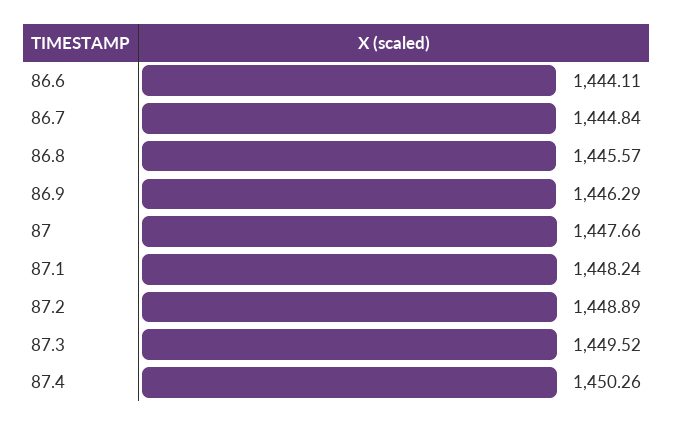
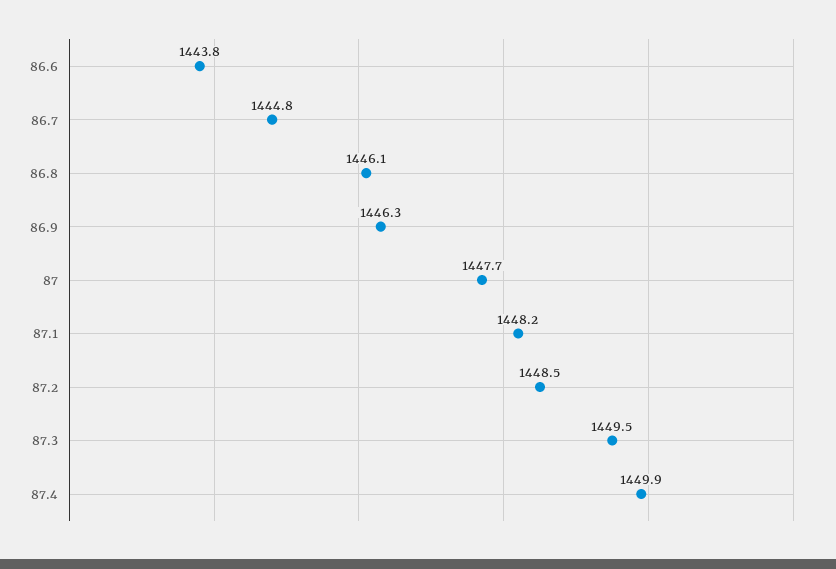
86.6: 1444.11 -> 1443.8
86.8: 1445.57 -> 1446.1
87.2: 1448.89 -> 1448.5
87.4: 1450.26 -> 1449.9

